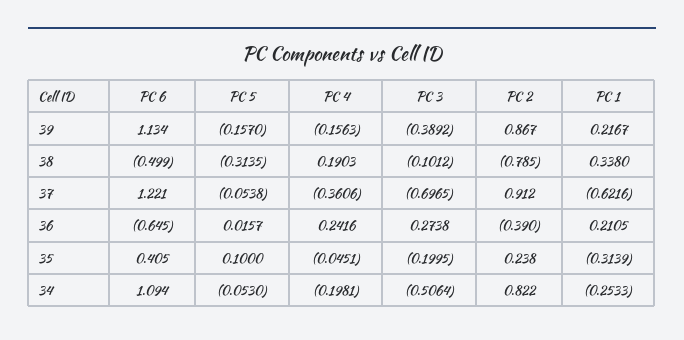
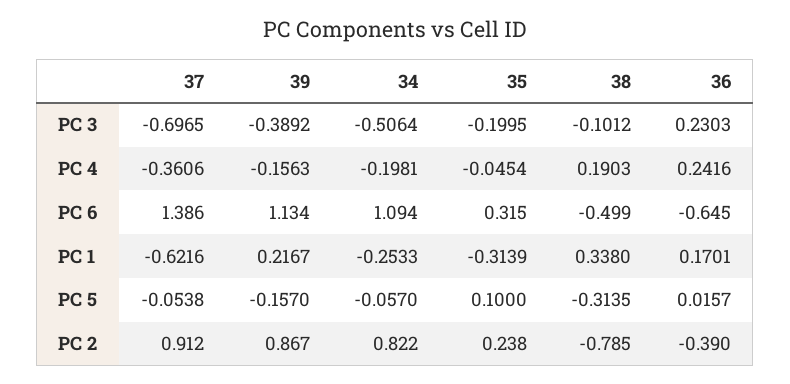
PC 6, 37: 1.221 -> 1.386
PC 3, 36: 0.2738 -> 0.2303
PC 1, 36: 0.2105 -> 0.1701
PC 6, 35: 0.405 -> 0.315
PC 4, 35: -0.0451 -> -0.0454
PC 5, 34: -0.053 -> -0.057

